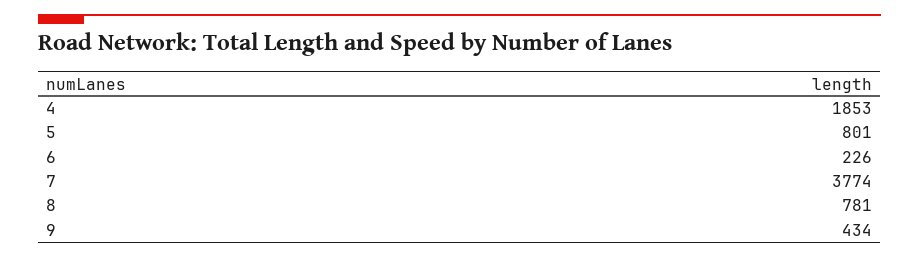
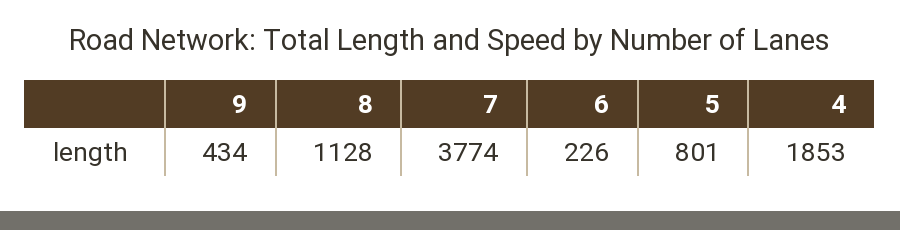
8: 781 -> 1128

